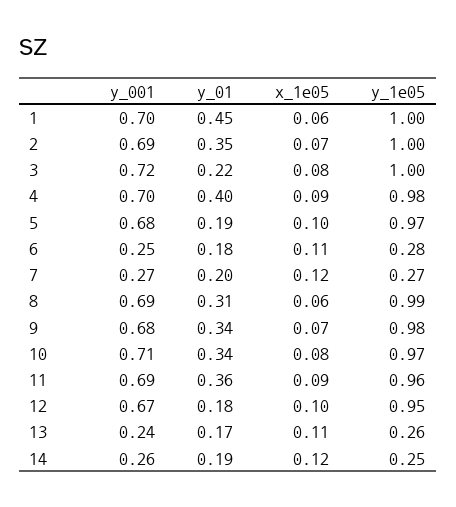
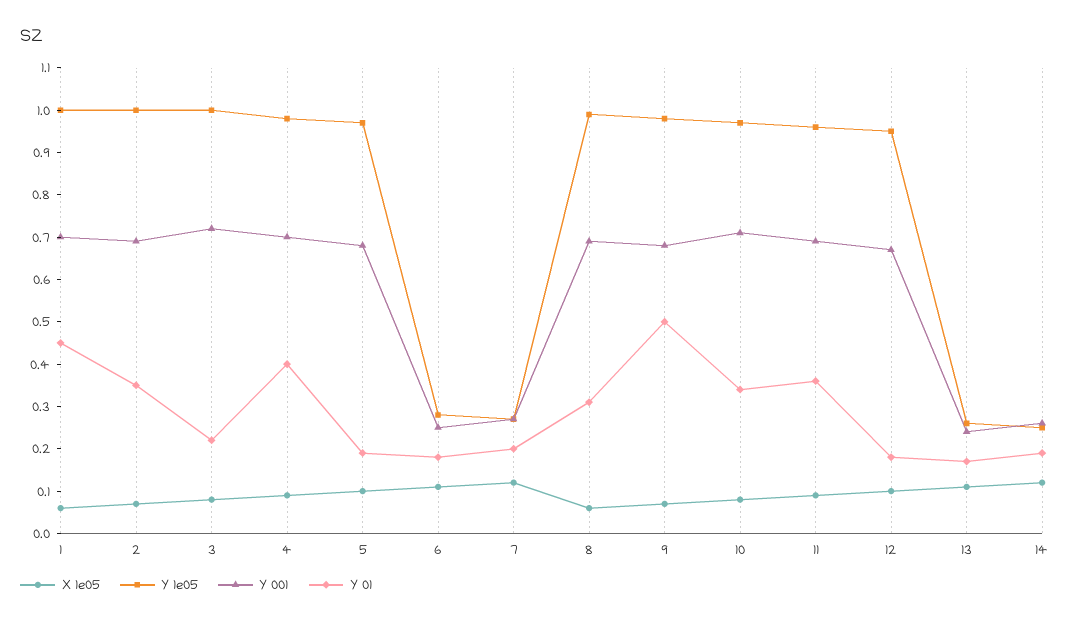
y_01, 9: 0.34 -> 0.5

